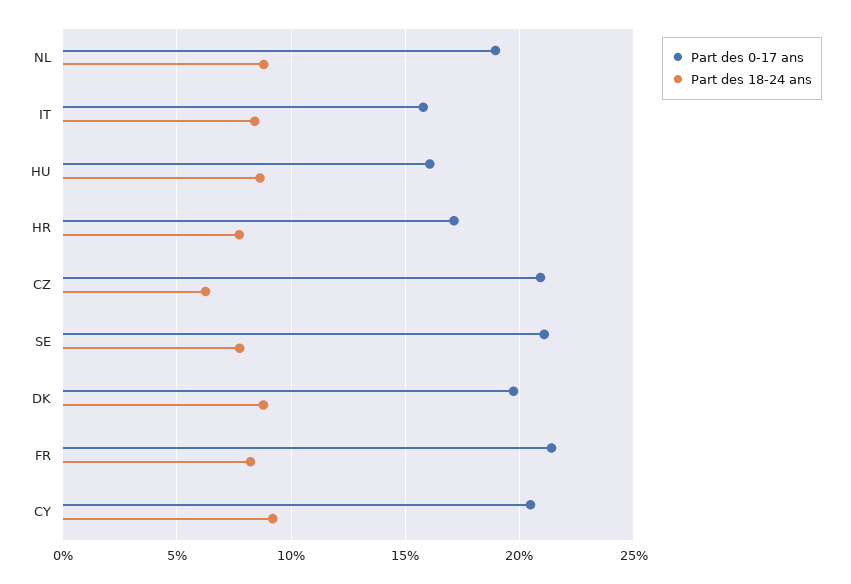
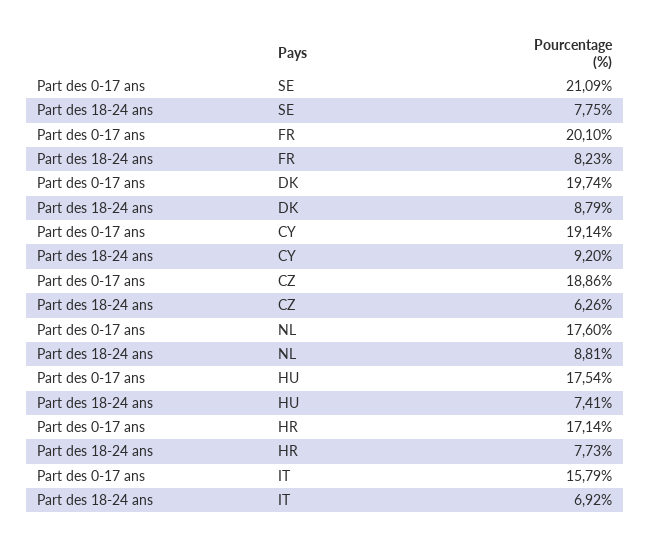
Part des 0-17 ans, NL: 19 -> 17.6
Part des 18-24 ans, IT: 8.5 -> 6.92
Part des 0-17 ans, HU: 16 -> 17.54
Part des 18-24 ans, HU: 8.5 -> 7.41
Part des 0-17 ans, CZ: 21 -> 18.86
Part des 0-17 ans, FR: 21.5 -> 20.1
Part des 0-17 ans, CY: 20.5 -> 19.14

